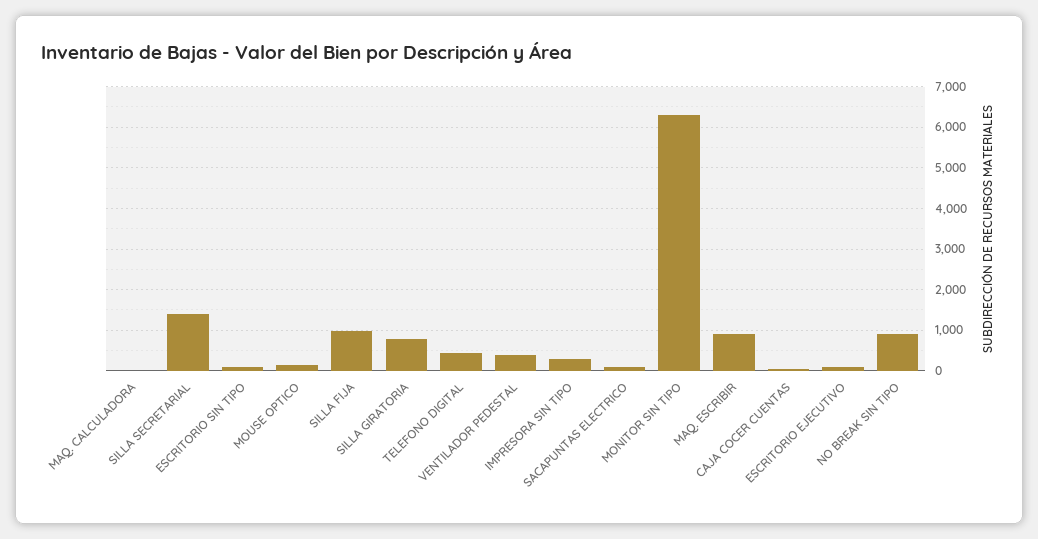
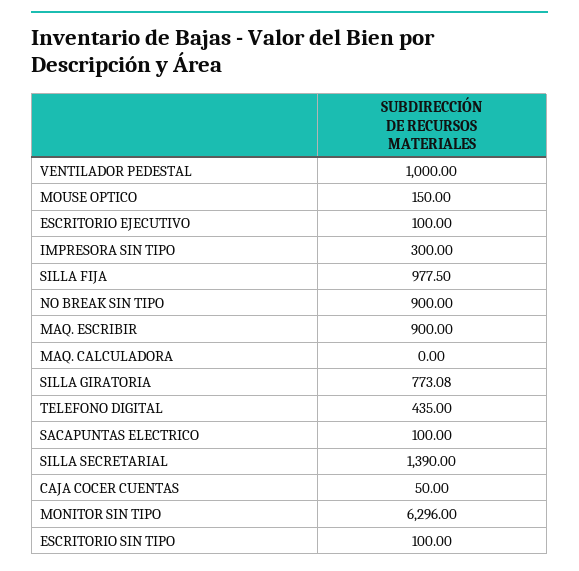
VENTILADOR PEDESTAL: 400 -> 1000

